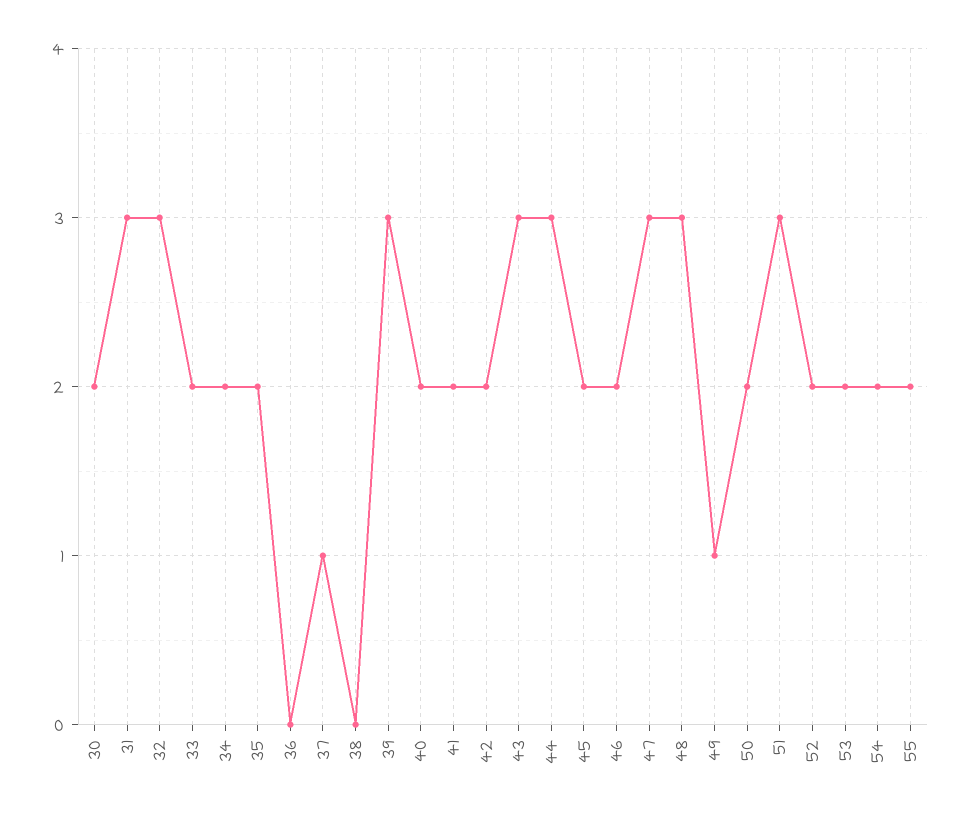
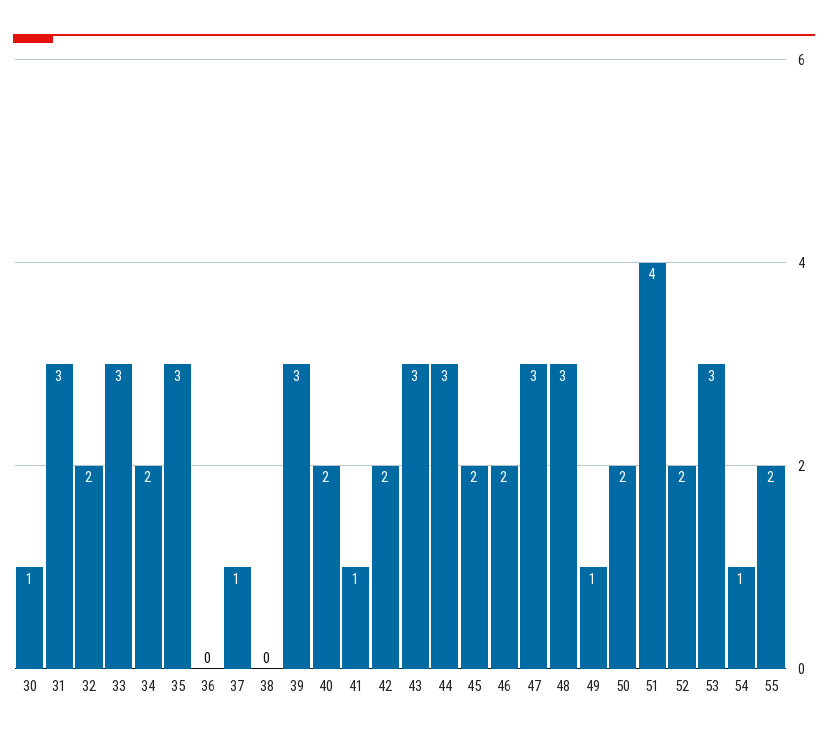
30: 2 -> 1
32: 3 -> 2
33: 2 -> 3
35: 2 -> 3
41: 2 -> 1
51: 3 -> 4
53: 2 -> 3
54: 2 -> 1

